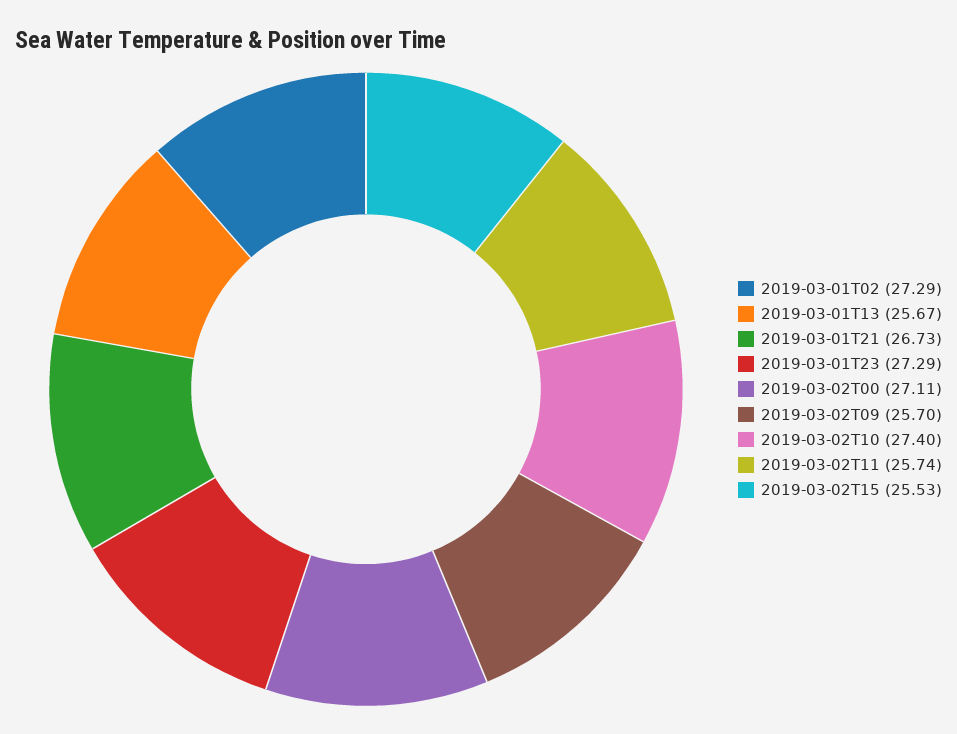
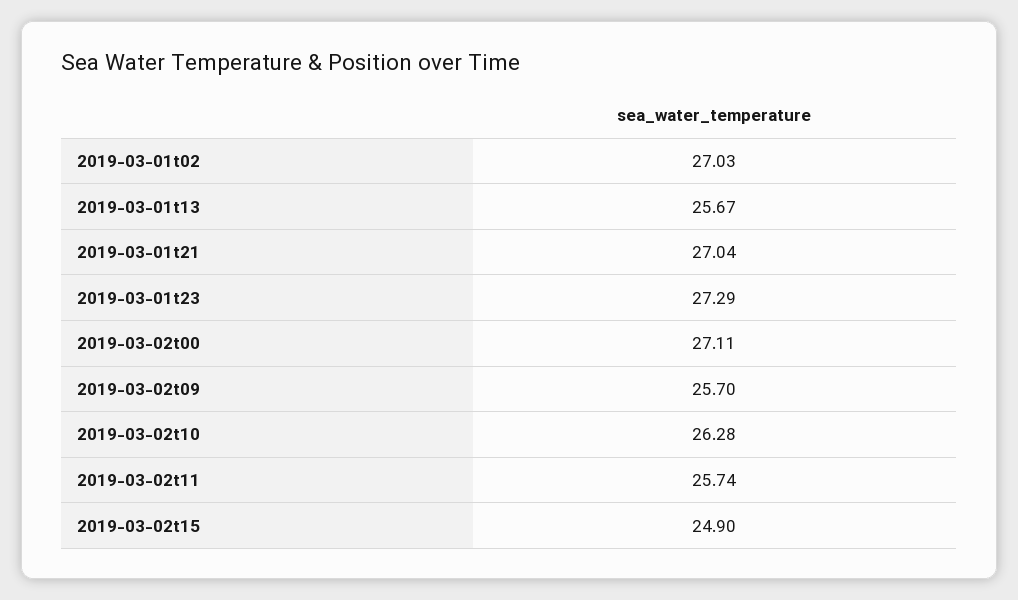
2019-03-01T02: 27.29 -> 27.03
2019-03-01T21: 26.73 -> 27.04
2019-03-02T10: 27.4 -> 26.28
2019-03-02T15: 25.53 -> 24.9

